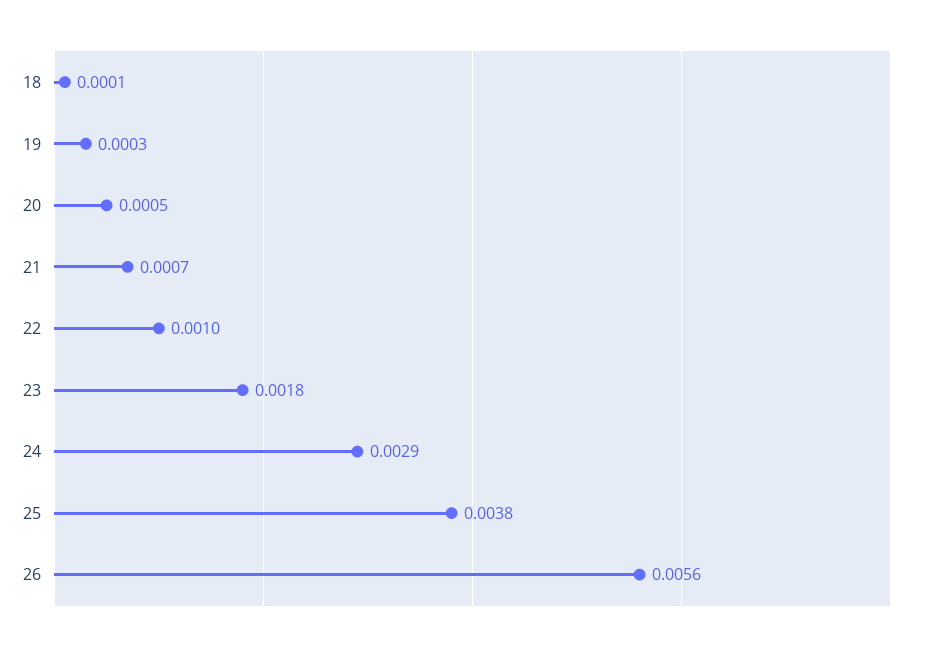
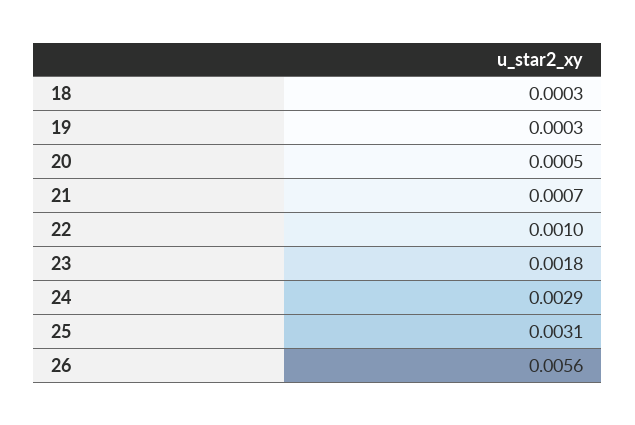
18: 0.0001 -> 0.0003
25: 0.0038 -> 0.0031

